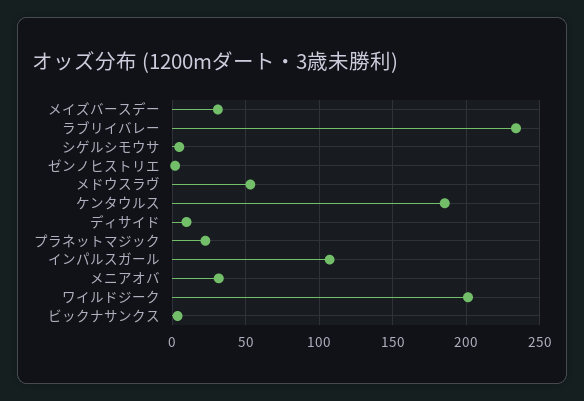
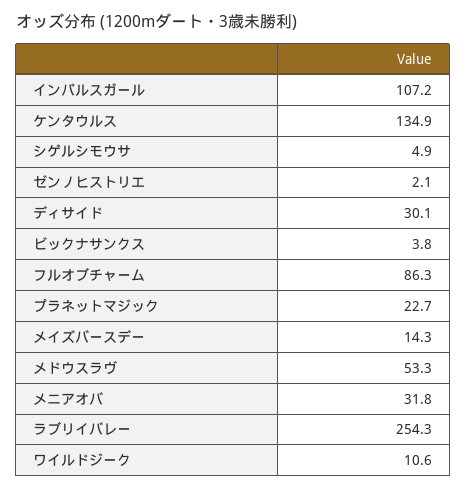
メイズバースデー: 30 -> 14.3
ラブリイバレー: 235 -> 254.3
ケンタウルス: 185 -> 134.9
ディサイド: 10 -> 30.1
ワイルドジーク: 200 -> 10.6
フルオブチャーム: none -> 86.3

